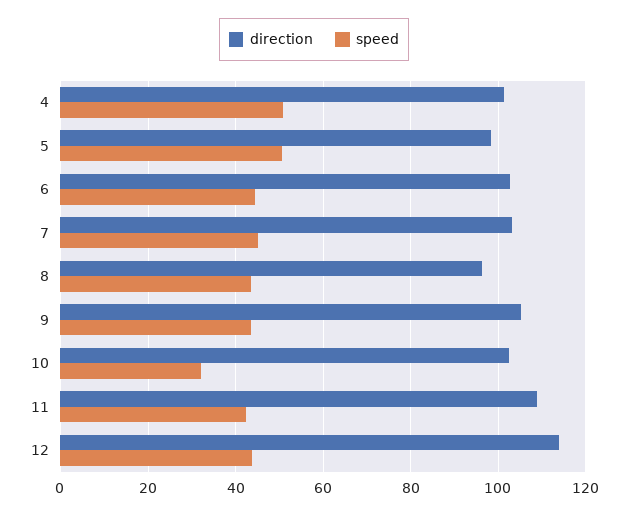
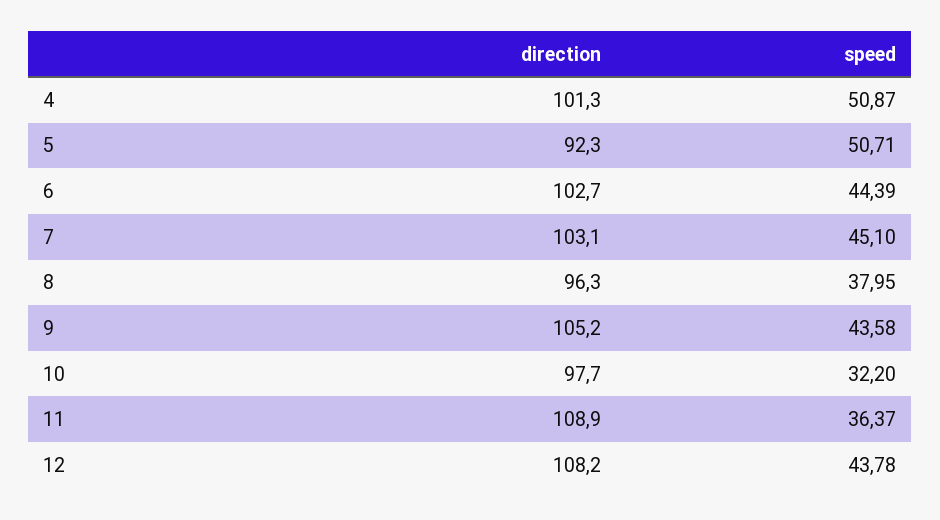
direction, 5: 98 -> 92.3
speed, 8: 44 -> 37.95
direction, 10: 102 -> 97.7
speed, 11: 42 -> 36.37
direction, 12: 114 -> 108.2

